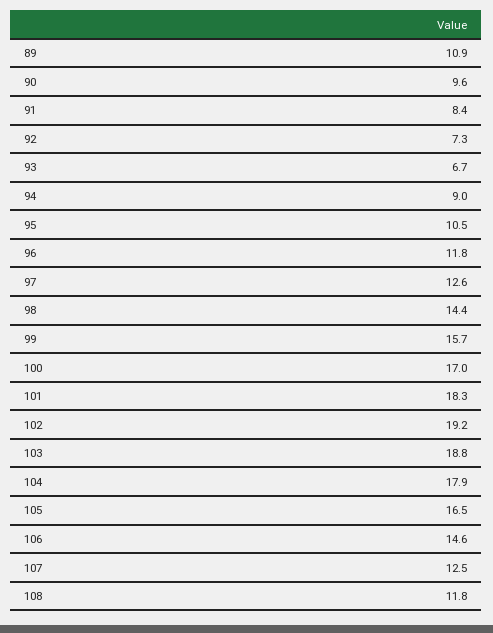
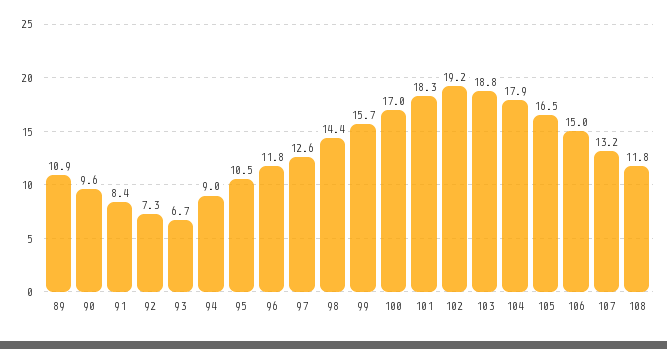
106: 14.6 -> 15
107: 12.5 -> 13.2

